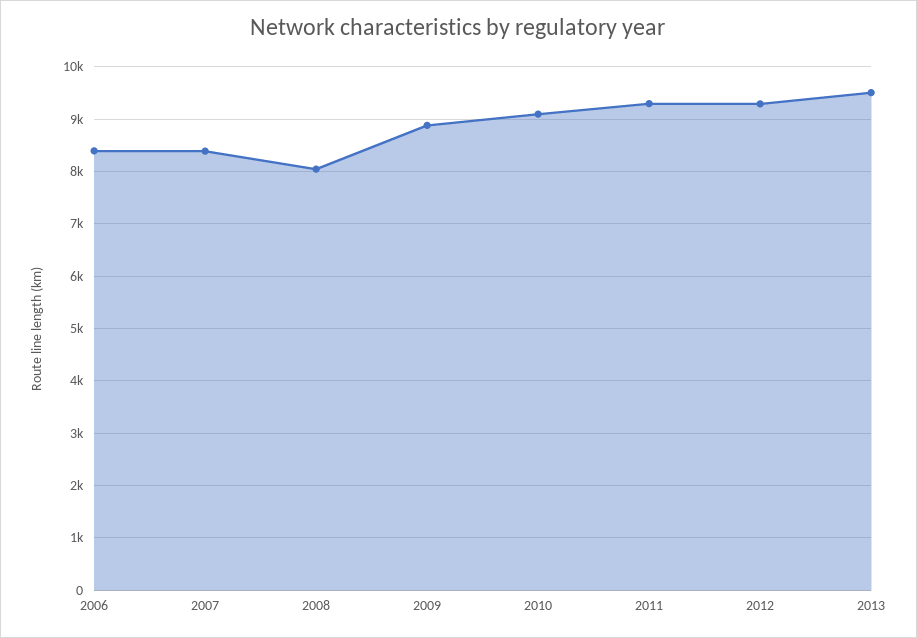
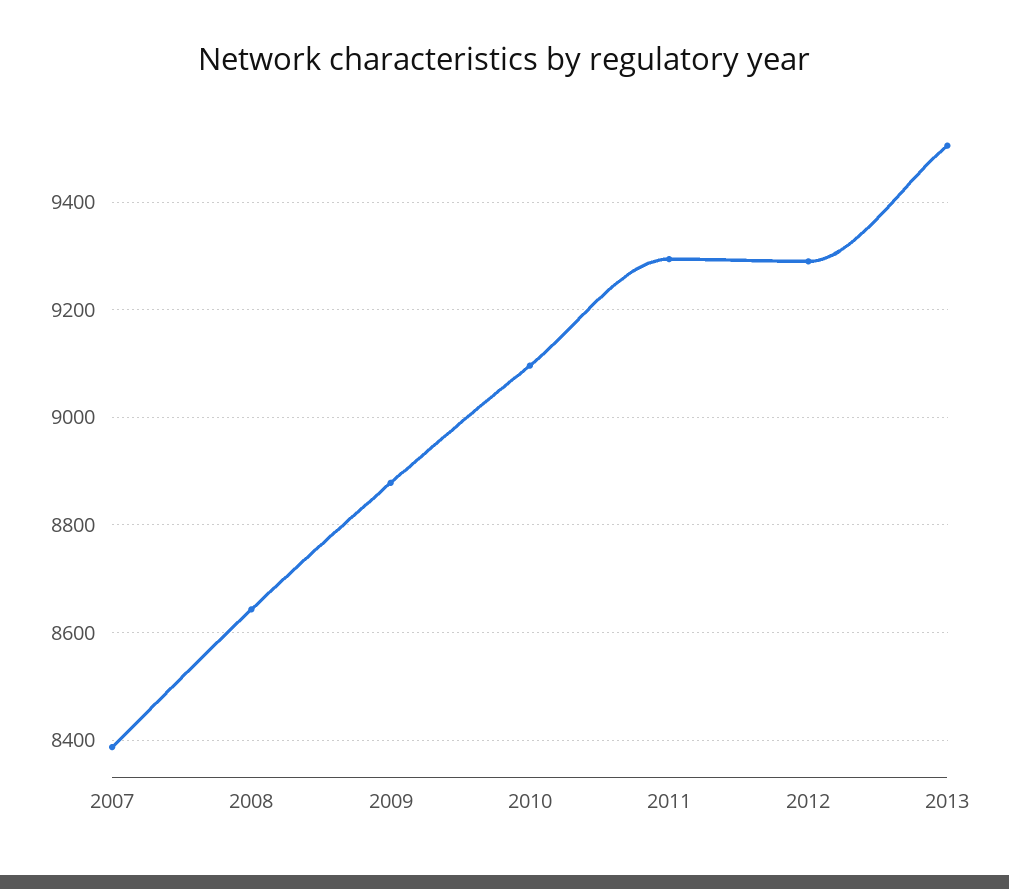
2006: 8400 -> none
2008: 8000 -> 8640

